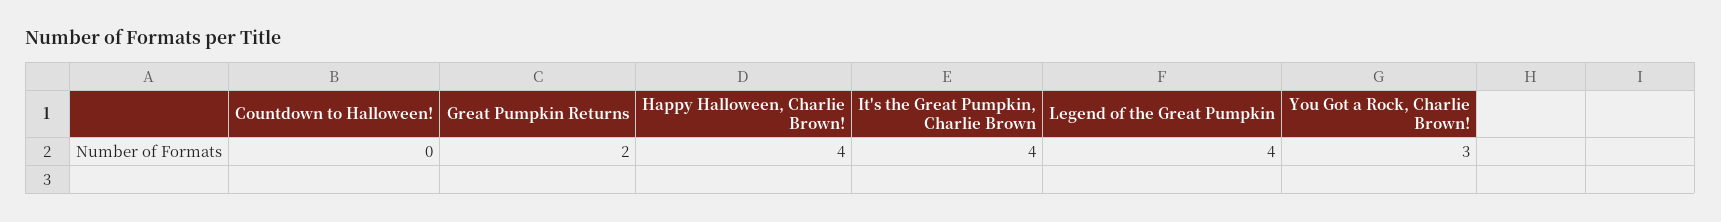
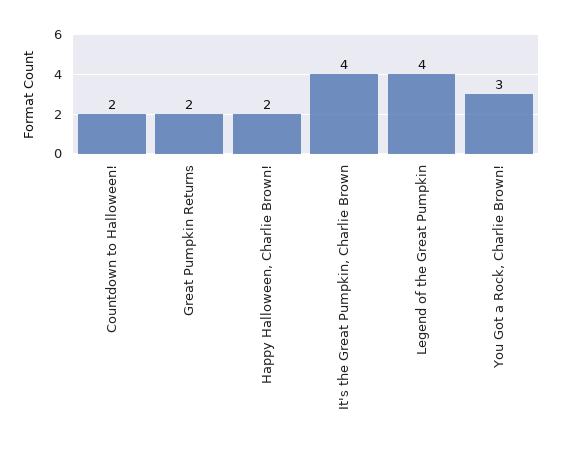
Countdown to Halloween!: 0 -> 2
Happy Halloween, Charlie Brown!: 4 -> 2

